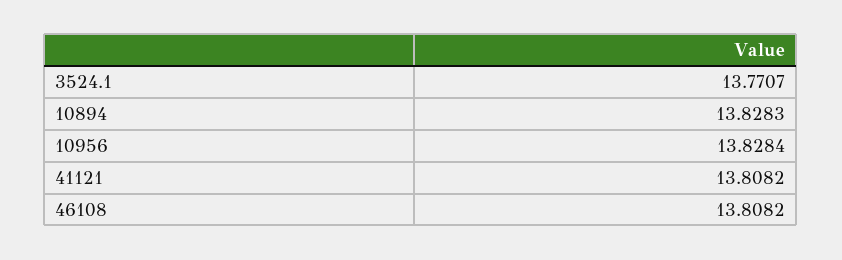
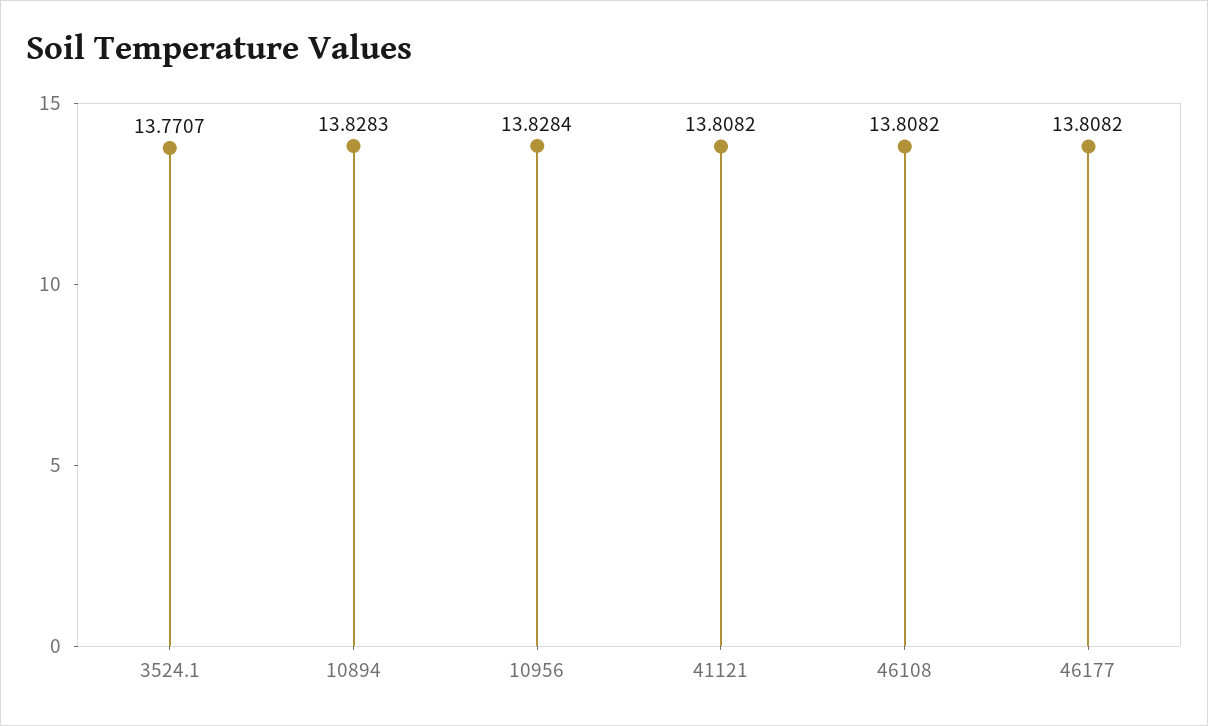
46177: none -> 13.8082

